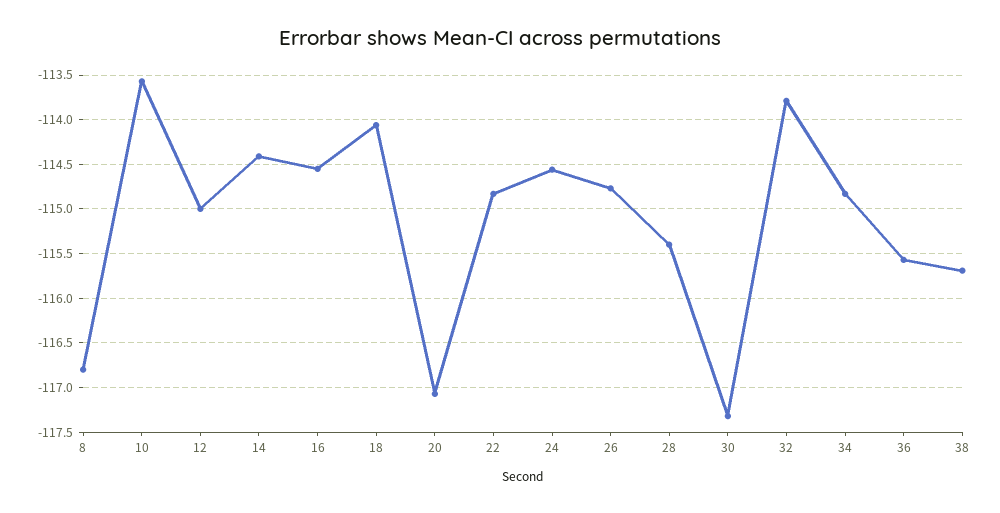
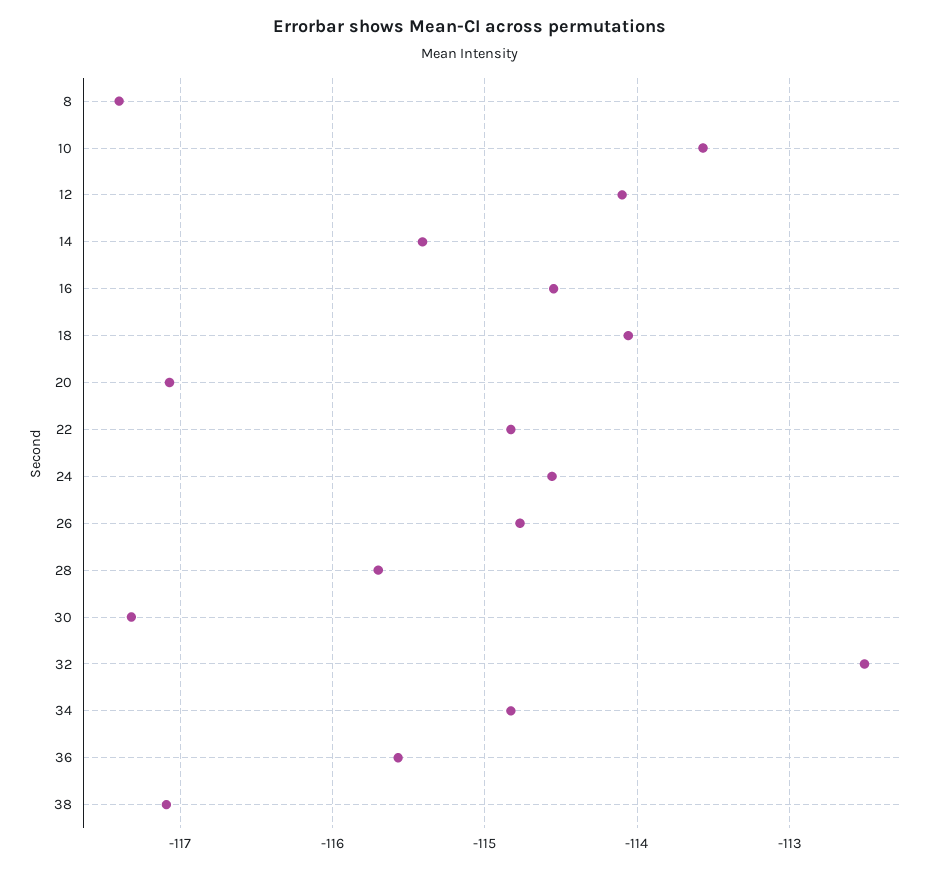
8: -116.8 -> -117.4
12: -115 -> -114.1
14: -114.4 -> -115.4
28: -115.4 -> -115.7
32: -113.8 -> -112.5
38: -115.7 -> -117.1

